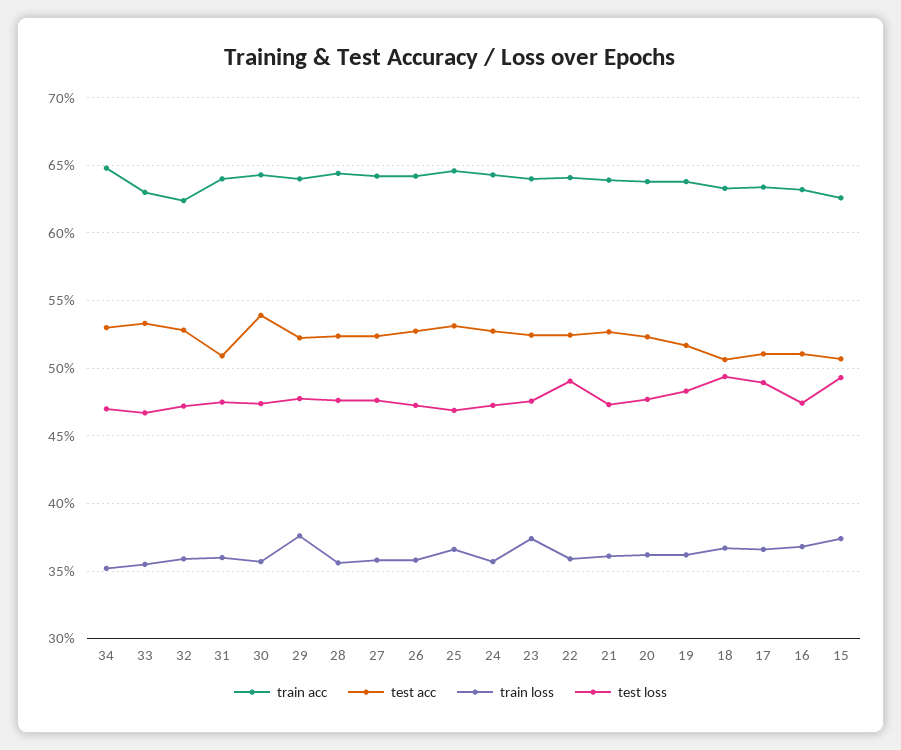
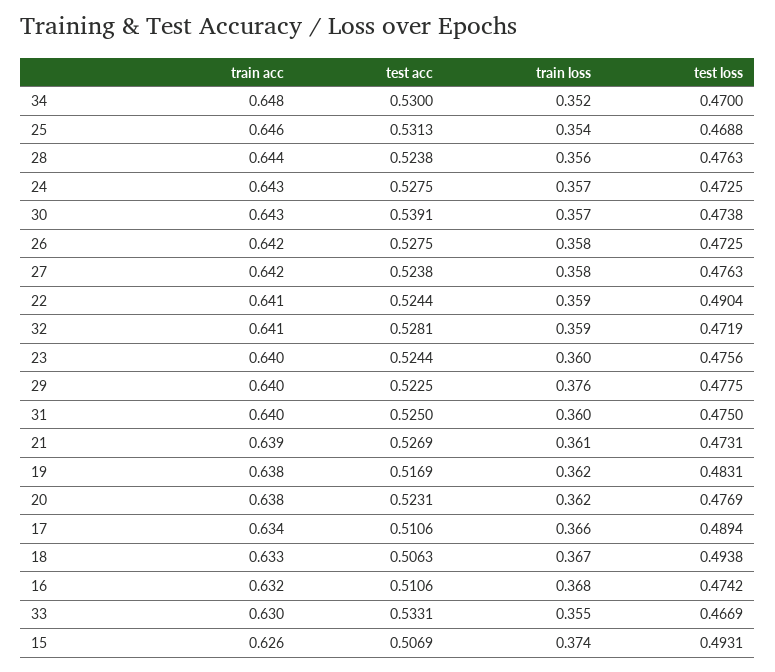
train acc, 32: 0.625 -> 0.641
test acc, 31: 0.51 -> 0.525
train loss, 25: 0.365 -> 0.354
train loss, 23: 0.375 -> 0.36

